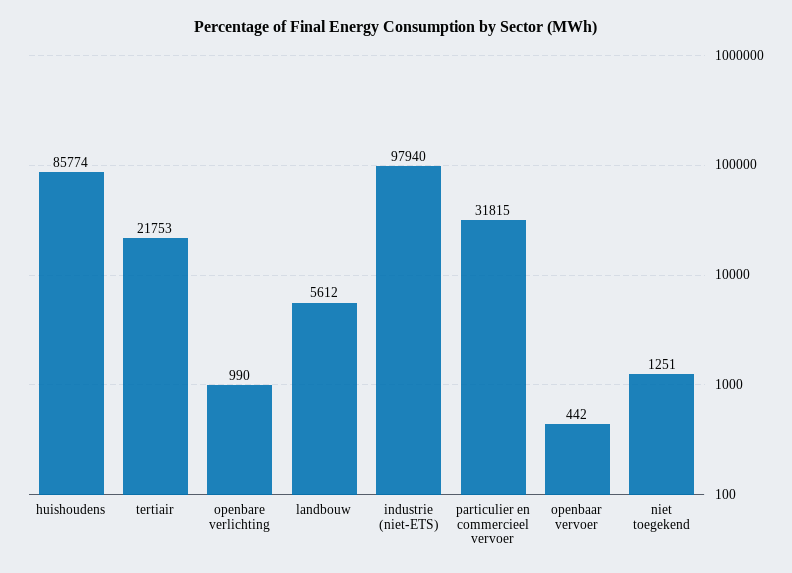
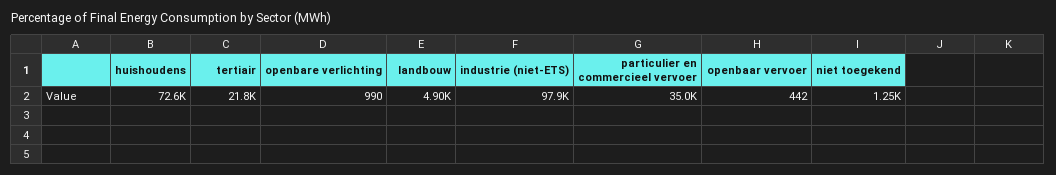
huishoudens: 85774 -> 72600
landbouw: 5612 -> 4900
particulier en commercieel vervoer: 31815 -> 35000

